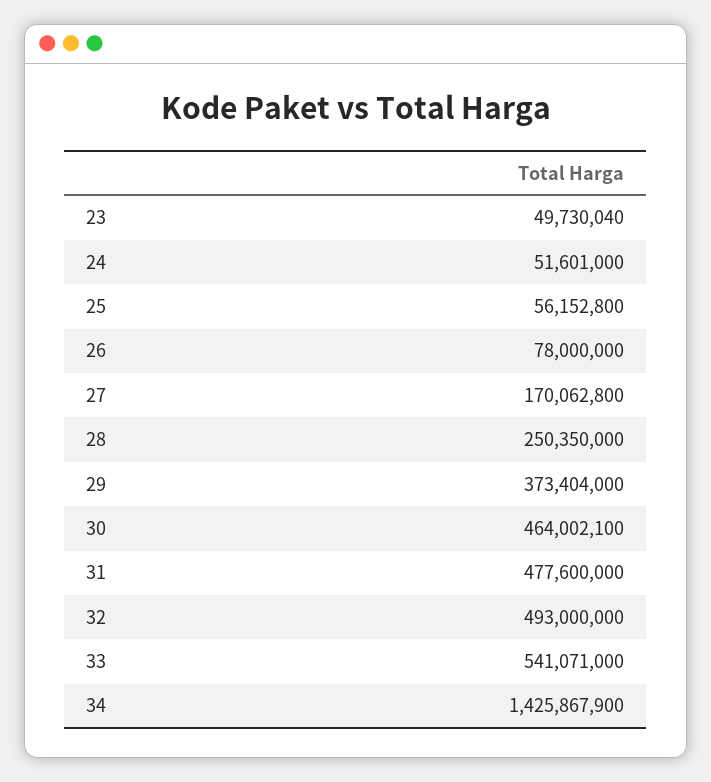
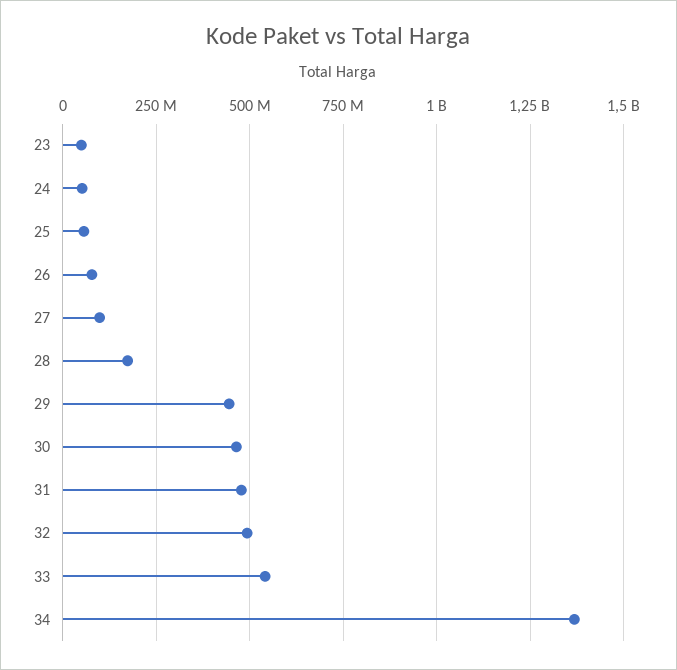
27: 170062800 -> 100000000
28: 250350000 -> 175000000
29: 373404000 -> 450000000
34: 1425867900 -> 1375000000

